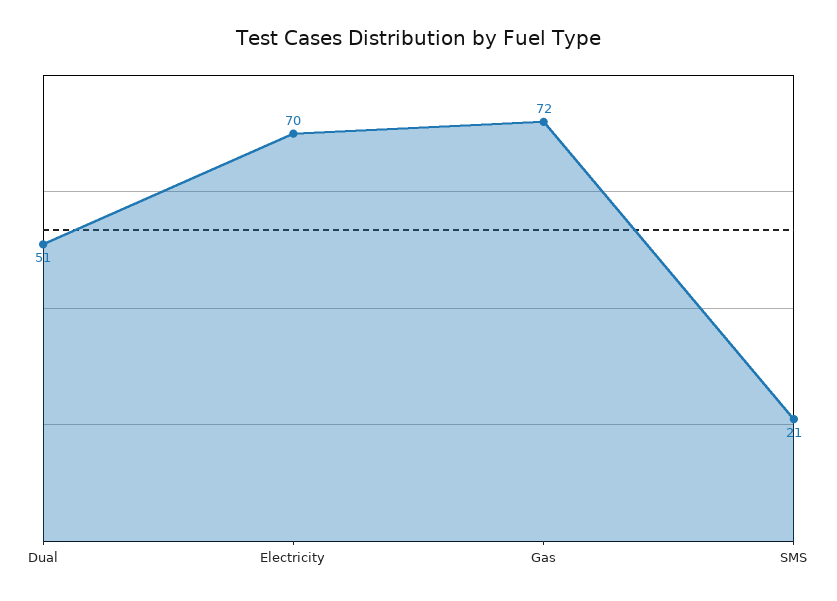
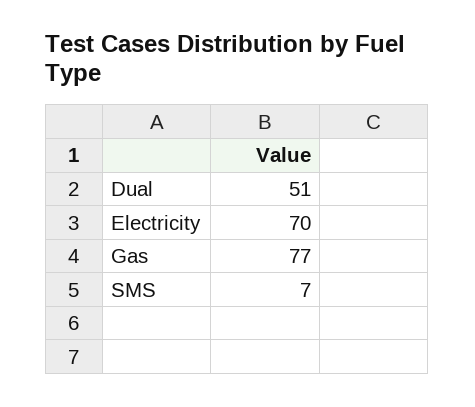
Gas: 72 -> 77
SMS: 21 -> 7

